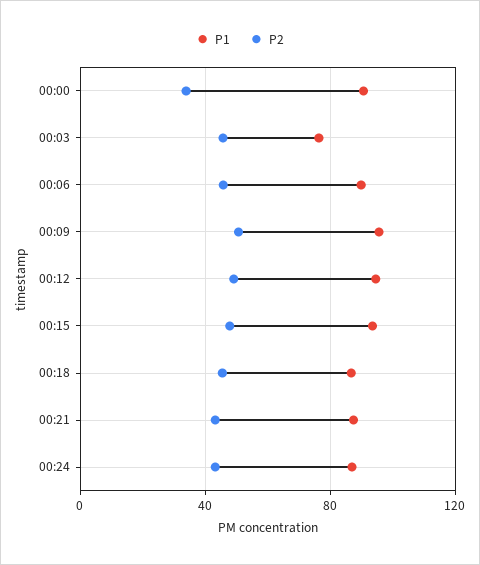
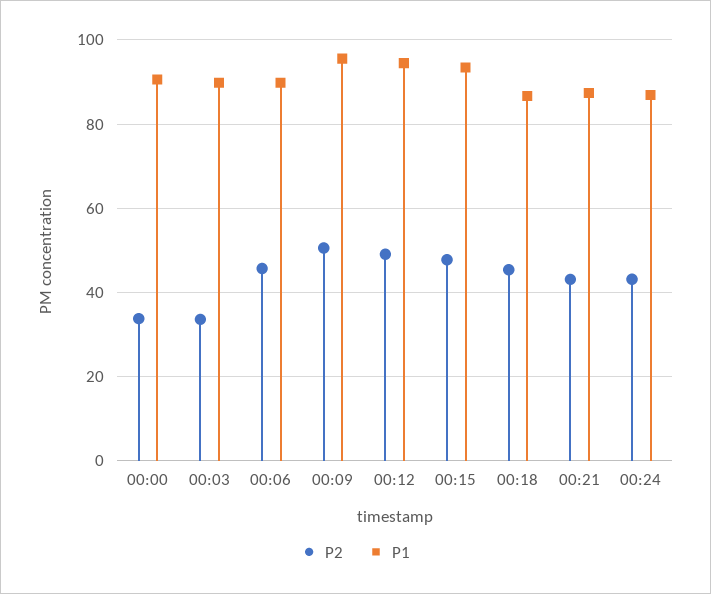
P1, 00:03: 75 -> 90
P2, 00:03: 45 -> 34

